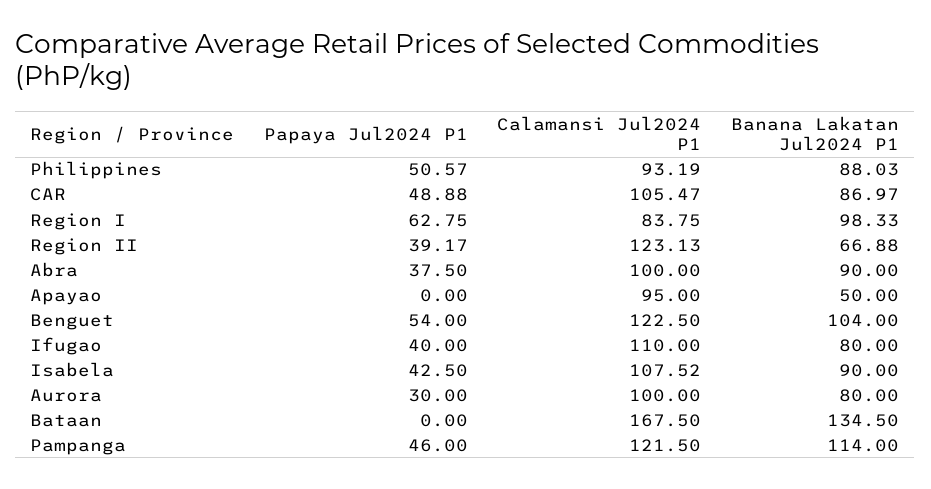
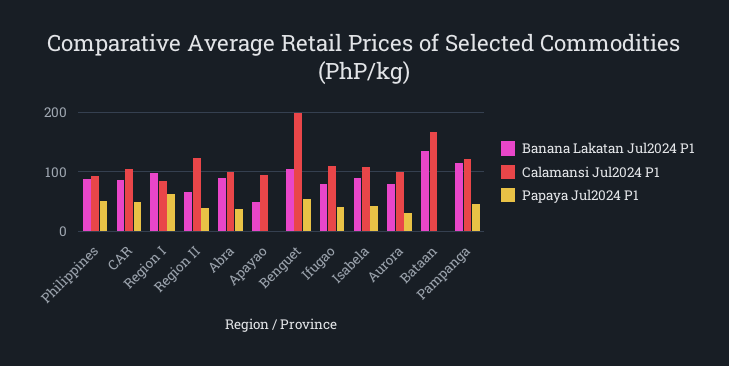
Calamansi Jul2024 P1, Benguet: 122.5 -> 200

